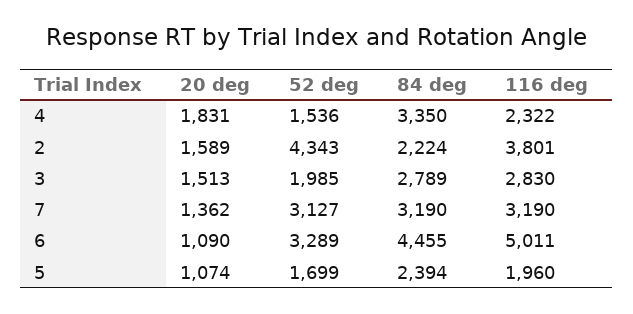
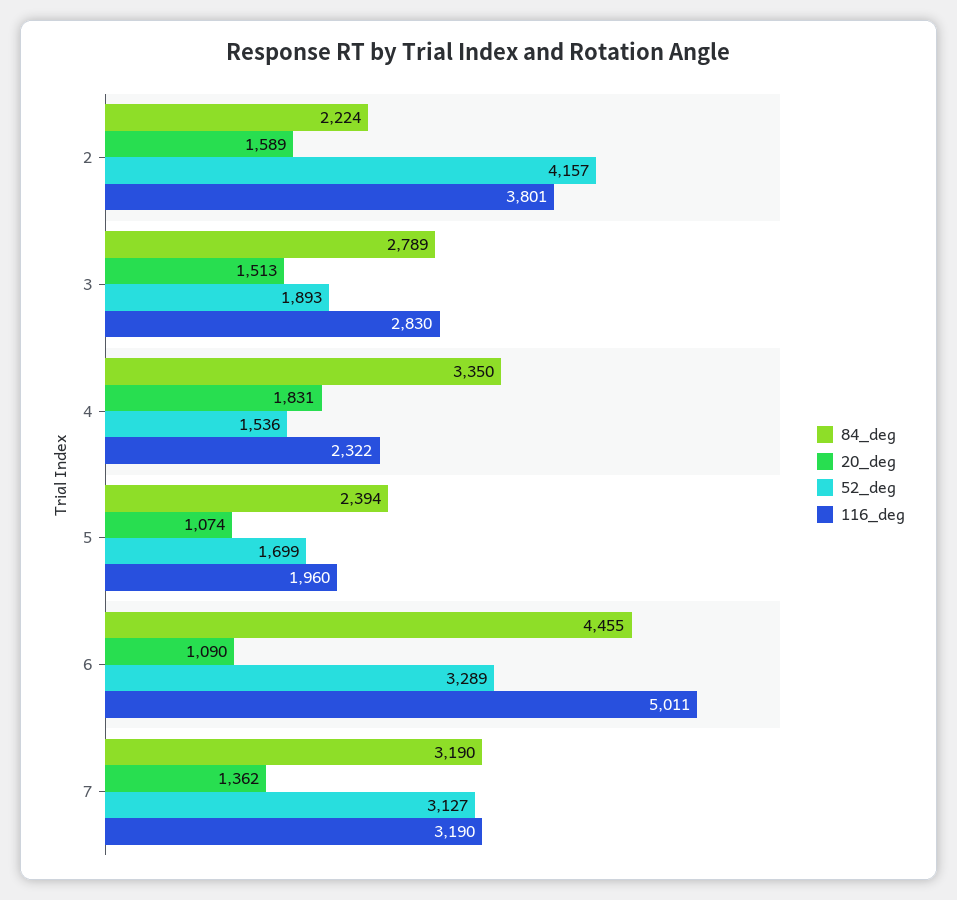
52 deg, 2: 4343 -> 4157
52 deg, 3: 1985 -> 1893

